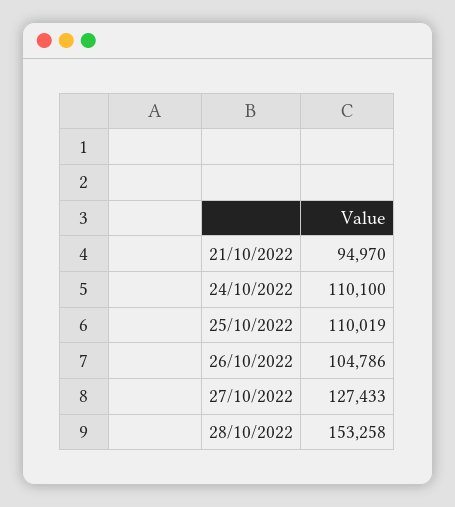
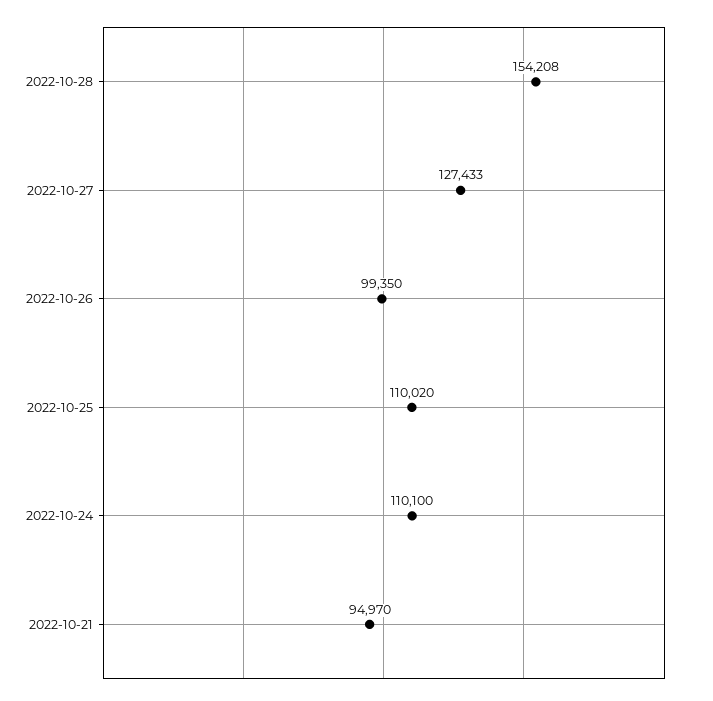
25/10/2022: 110019 -> 110020
26/10/2022: 104786 -> 99350
28/10/2022: 153258 -> 154208

